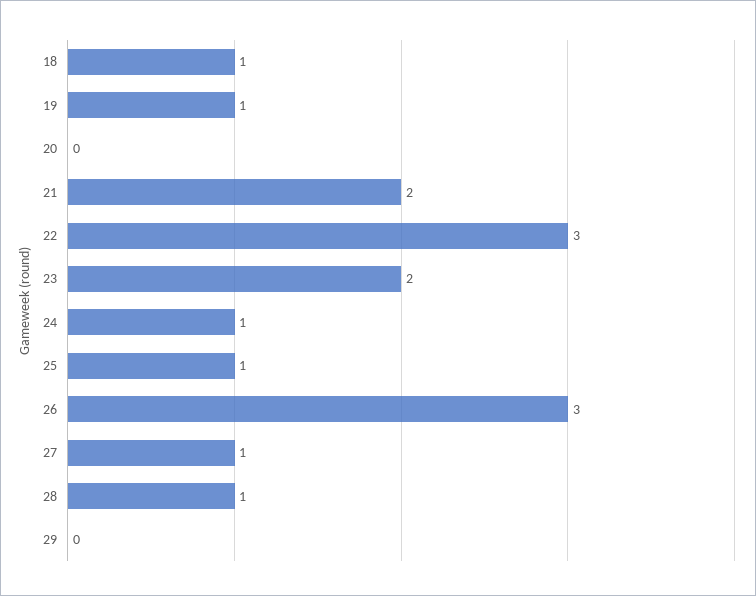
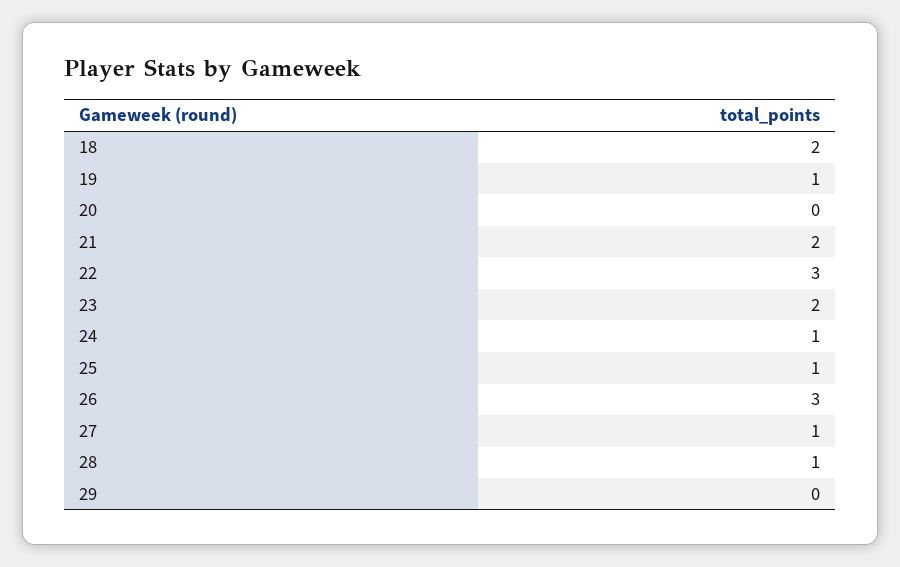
18: 1 -> 2

